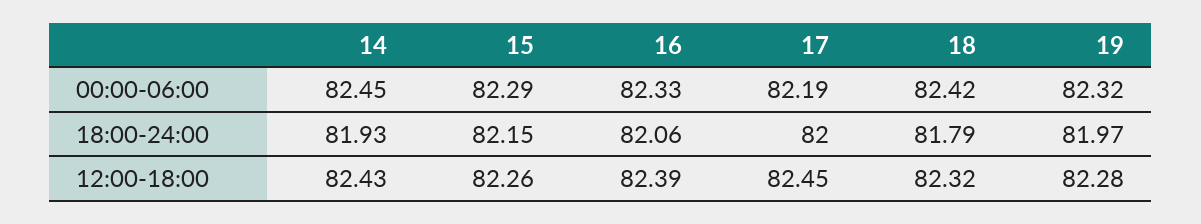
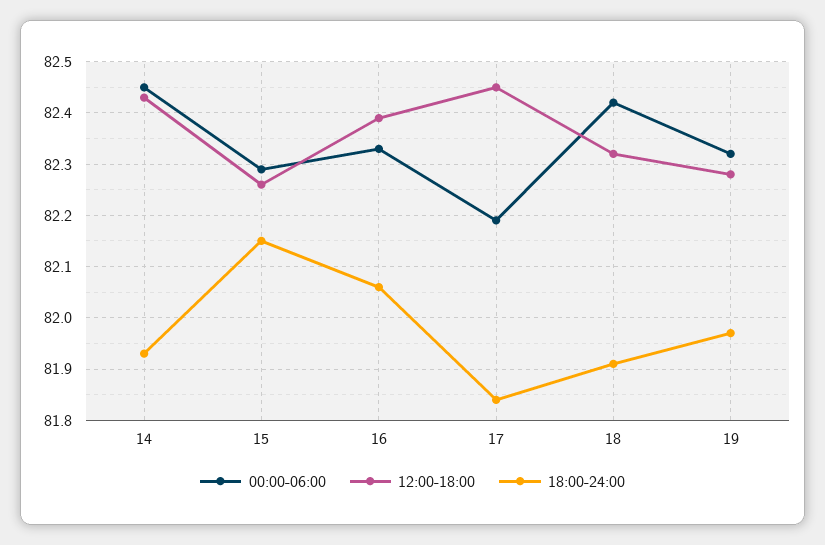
18:00-24:00, 17: 82 -> 81.85
18:00-24:00, 18: 81.79 -> 81.9

